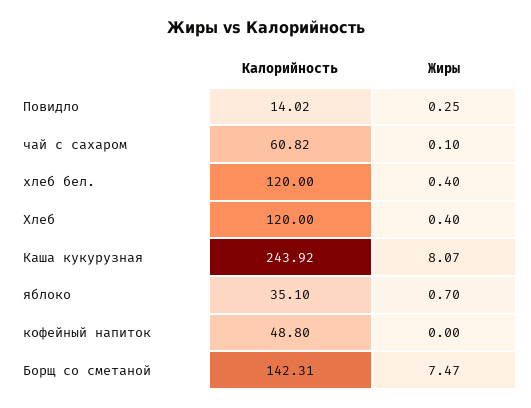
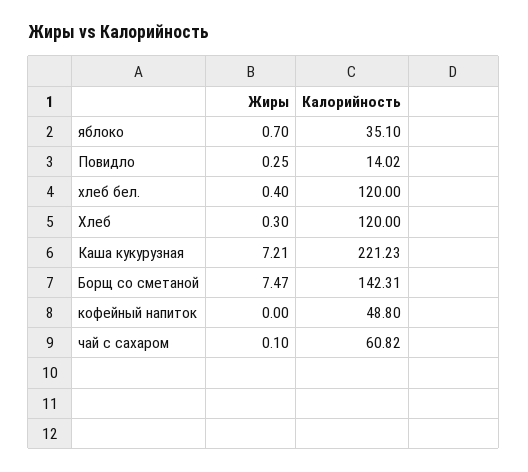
Жиры, Хлеб: 0.4 -> 0.3
Калорийность, Каша кукурузная: 243.92 -> 221.23
Жиры, Каша кукурузная: 8.07 -> 7.21

